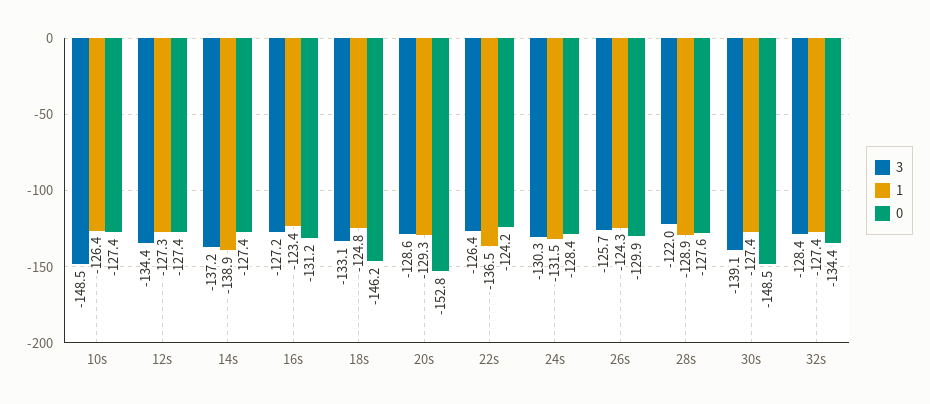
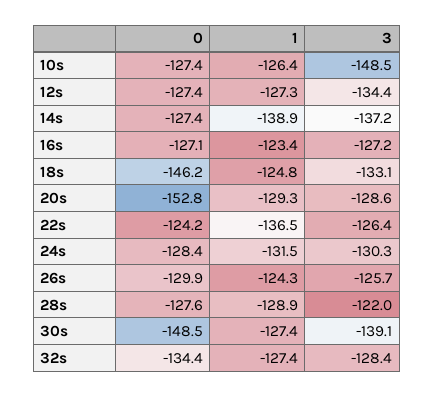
0, 16s: -131.2 -> -127.1

